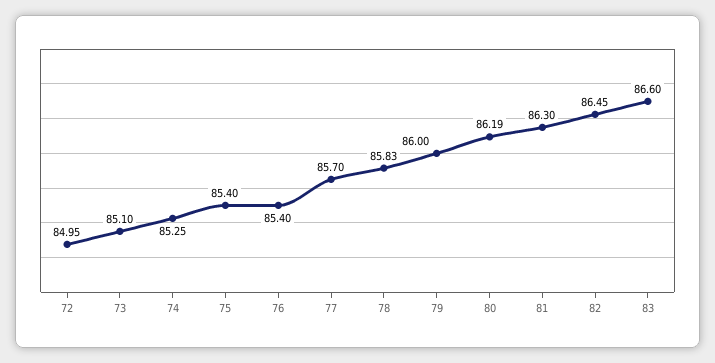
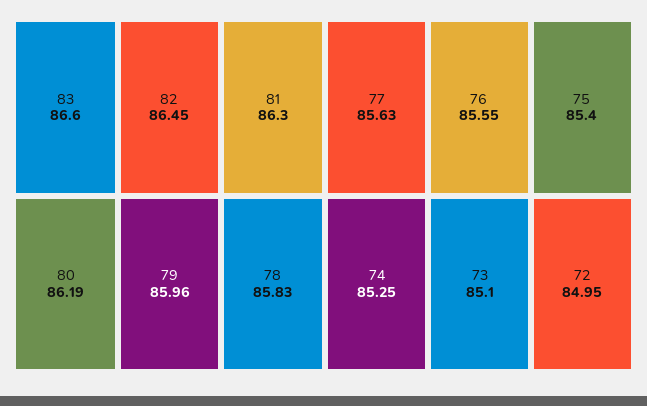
76: 85.4 -> 85.55
77: 85.7 -> 85.63
79: 86 -> 85.96

